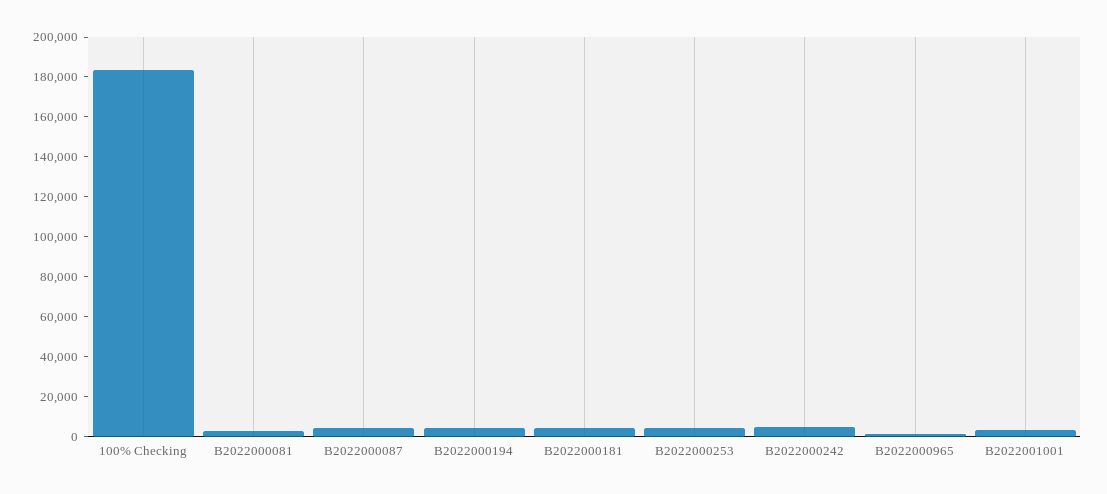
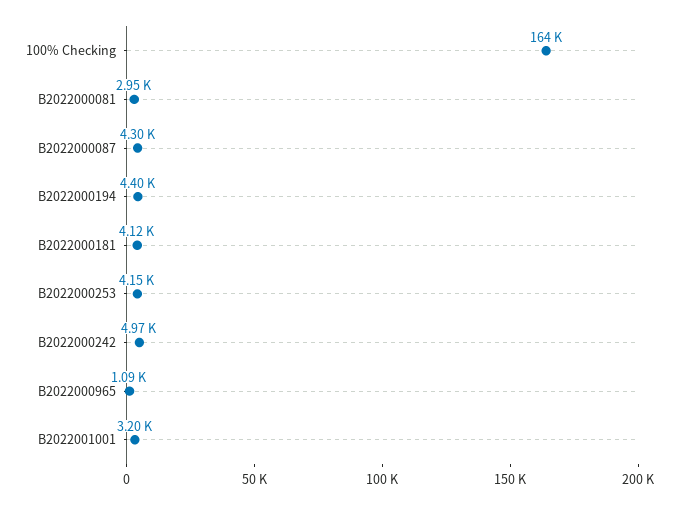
100% Checking: 185000 -> 164000

